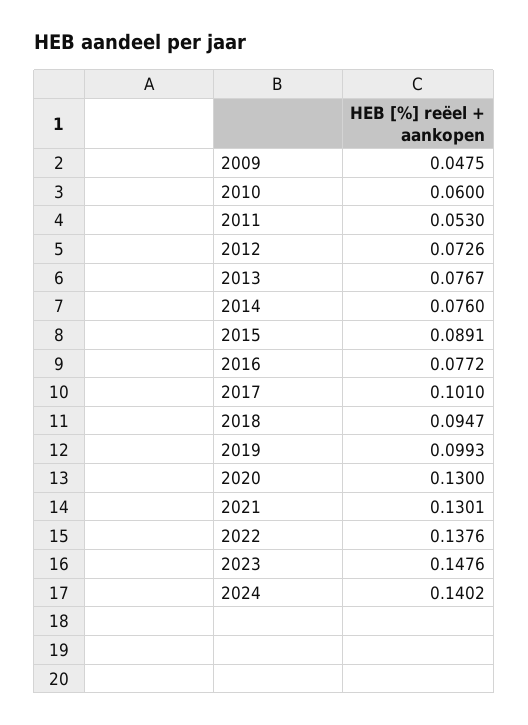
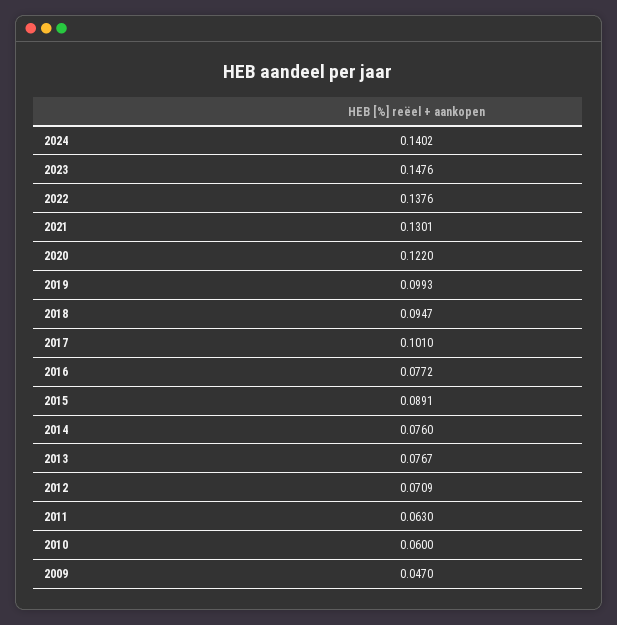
2009: 0.0475 -> 0.047
2011: 0.053 -> 0.063
2012: 0.0726 -> 0.0709
2020: 0.13 -> 0.122

